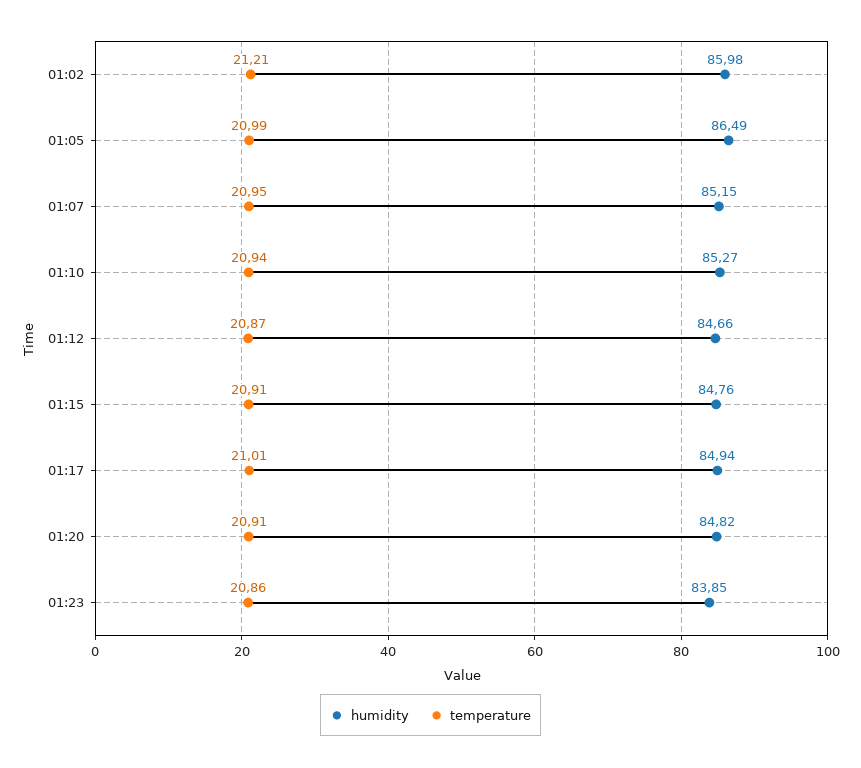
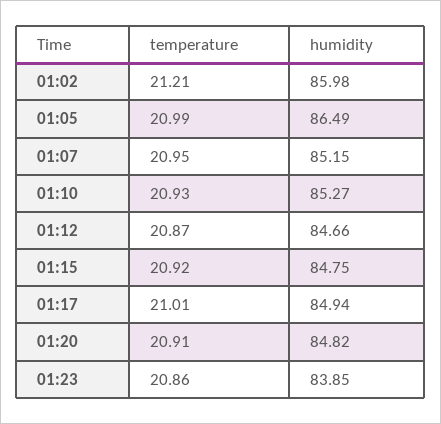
temperature, 01:10: 20.94 -> 20.93
humidity, 01:15: 84.76 -> 84.75
temperature, 01:15: 20.91 -> 20.92

